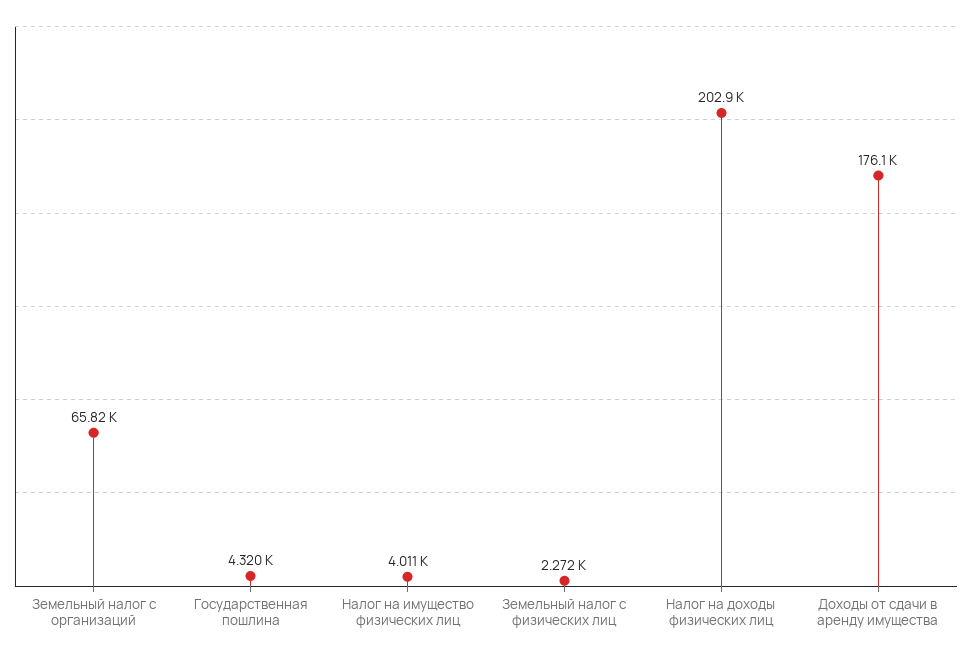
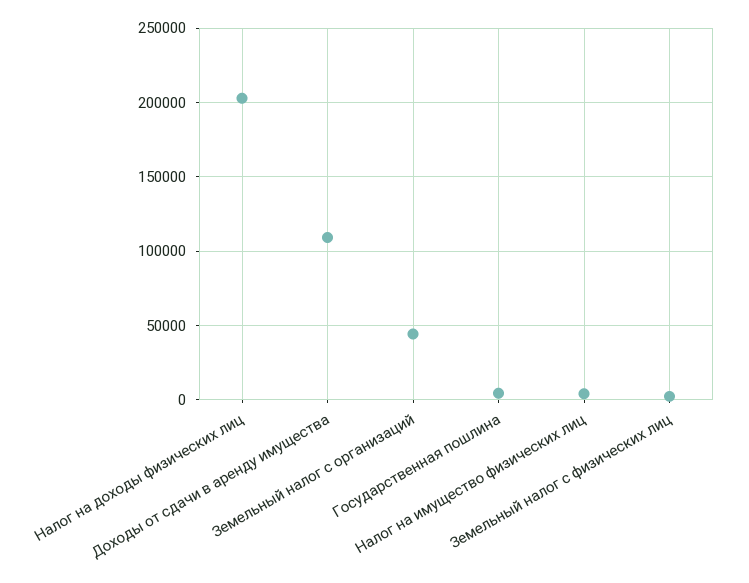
Земельный налог с организаций: 65820 -> 45000
Доходы от сдачи в аренду имущества: 176100 -> 110000

